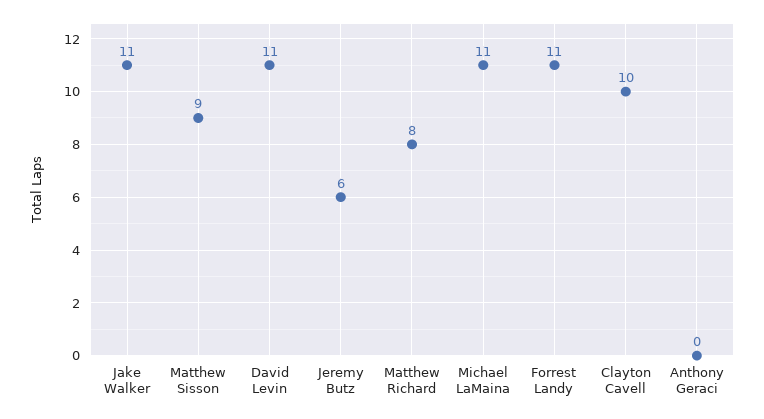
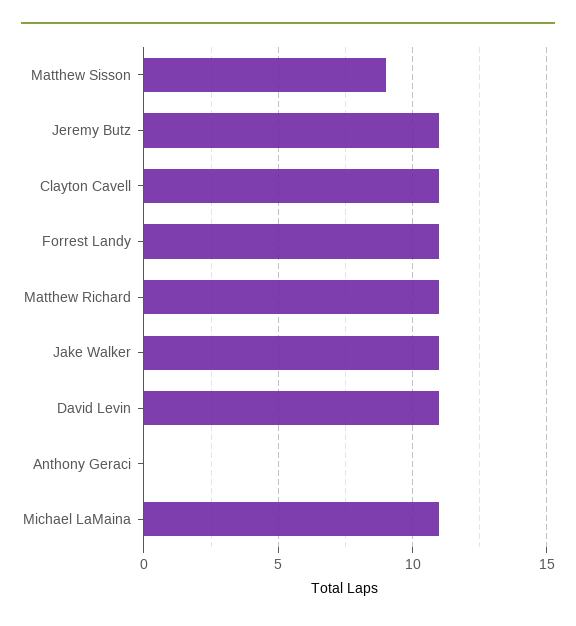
Jeremy Butz: 6 -> 11
Matthew Richard: 8 -> 11
Clayton Cavell: 10 -> 11

